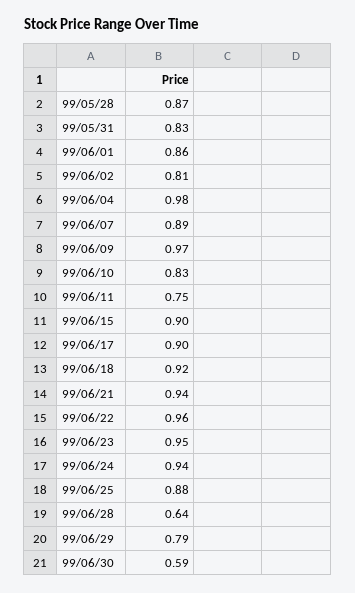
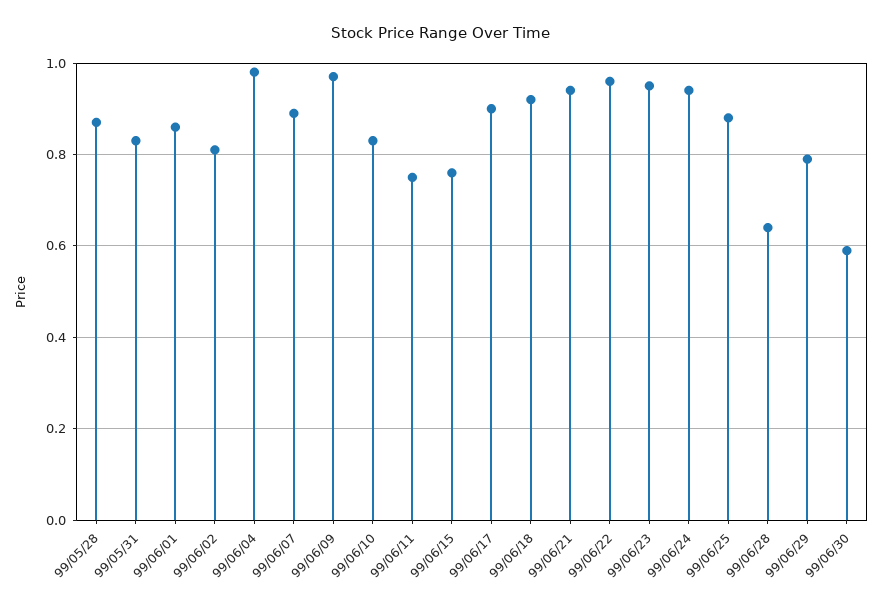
99/06/15: 0.9 -> 0.75

